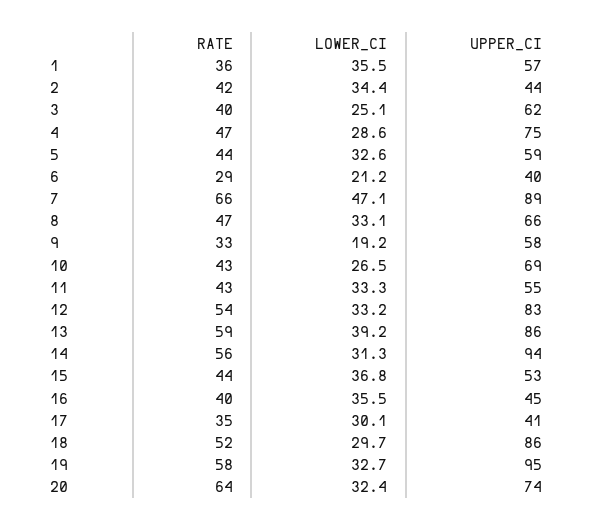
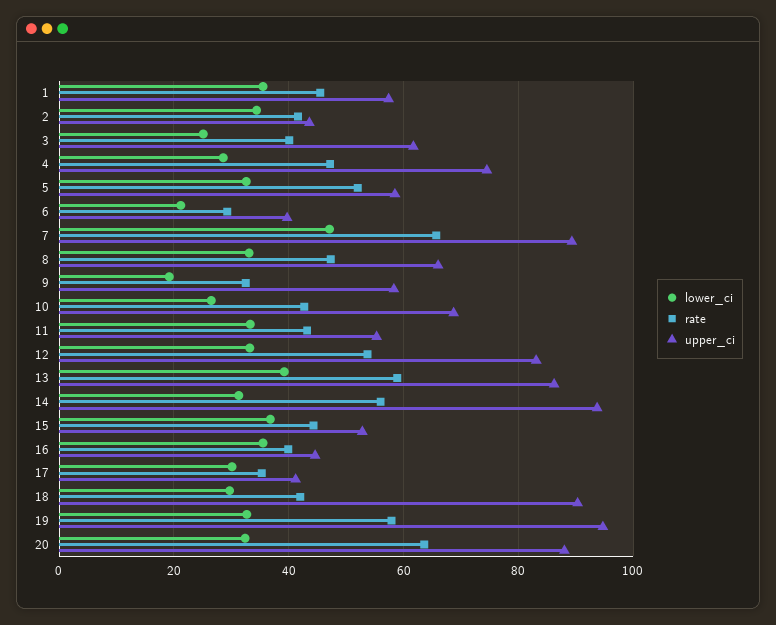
RATE, 1: 36 -> 46
RATE, 5: 44 -> 52
RATE, 18: 52 -> 42
UPPER_CI, 18: 86 -> 90
UPPER_CI, 20: 74 -> 88

